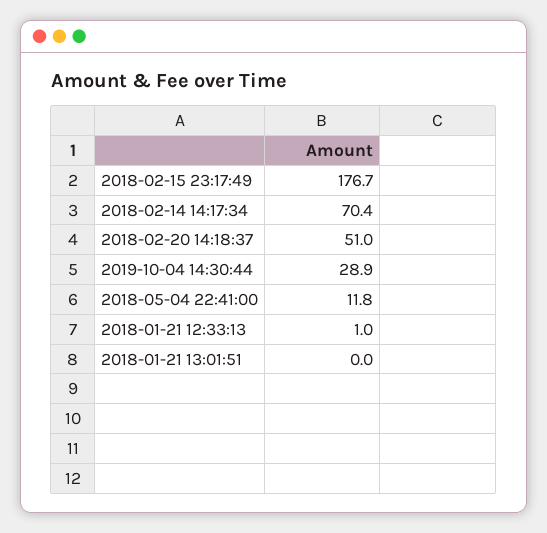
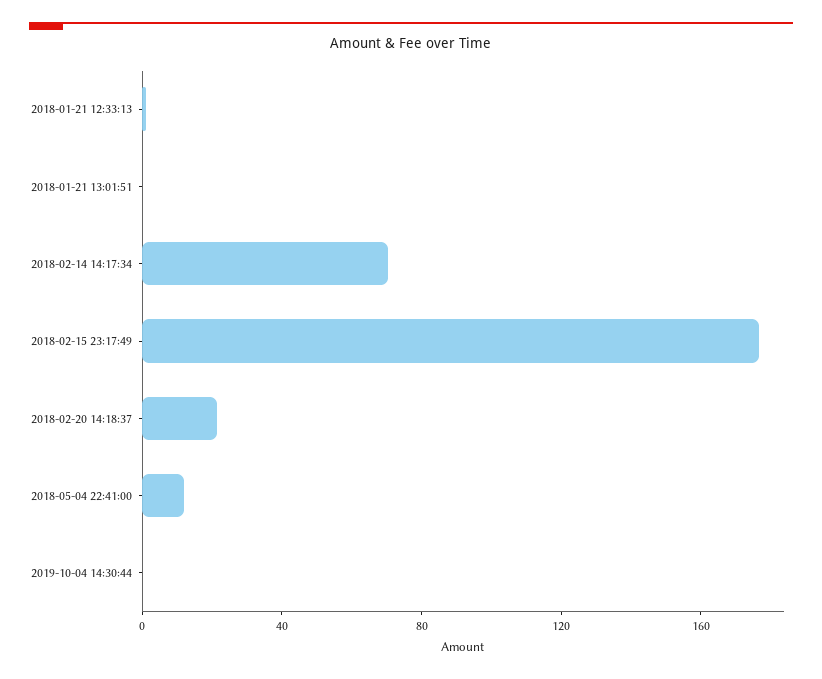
2018-02-20 14:18:37: 51 -> 20
2019-10-04 14:30:44: 28.9 -> 0

